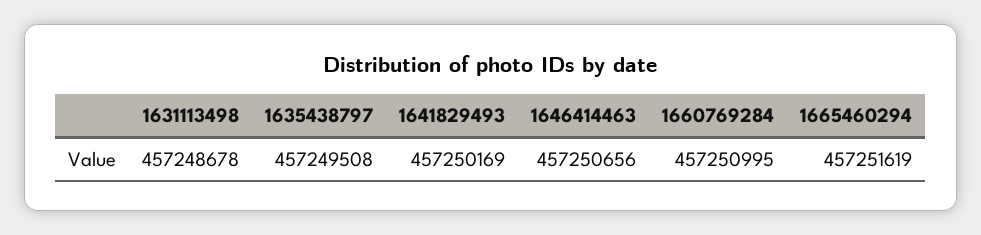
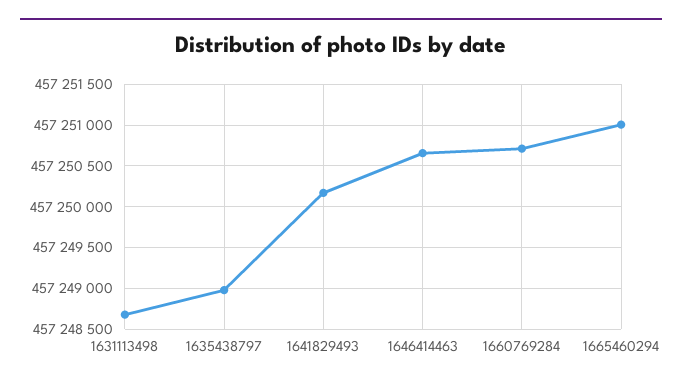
1635438797: 457249508 -> 457249000
1660769284: 457250995 -> 457250700
1665460294: 457251619 -> 457251000

